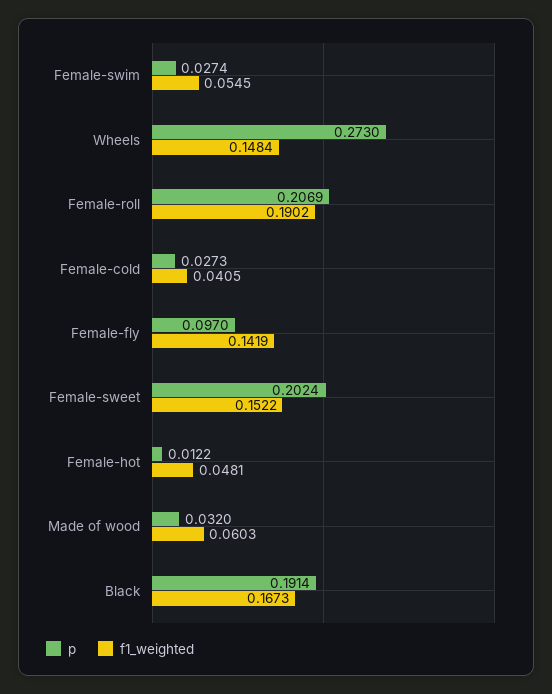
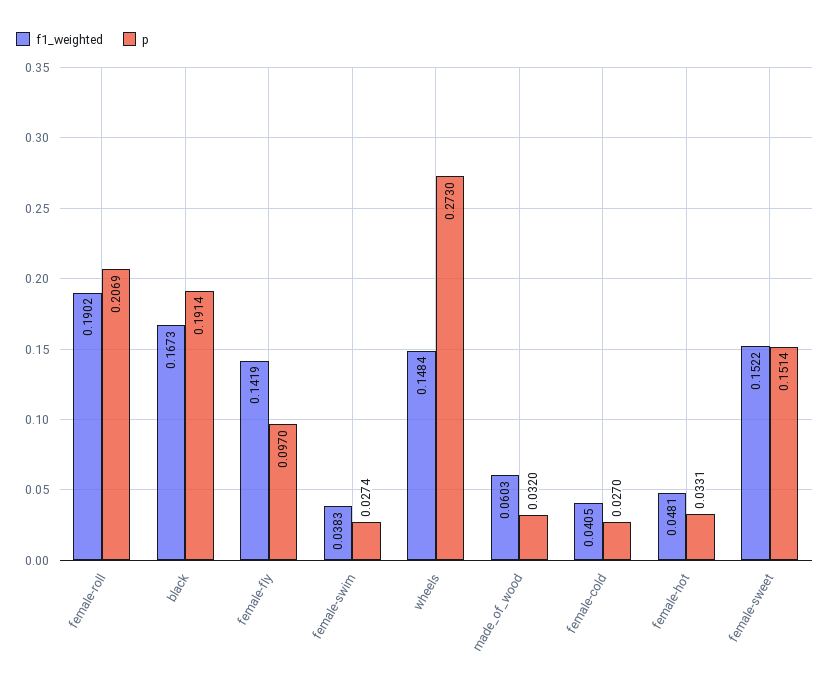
f1_weighted, Female-swim: 0.0545 -> 0.0383
p, Female-cold: 0.0273 -> 0.027
p, Female-sweet: 0.2024 -> 0.1514
p, Female-hot: 0.0122 -> 0.0331

